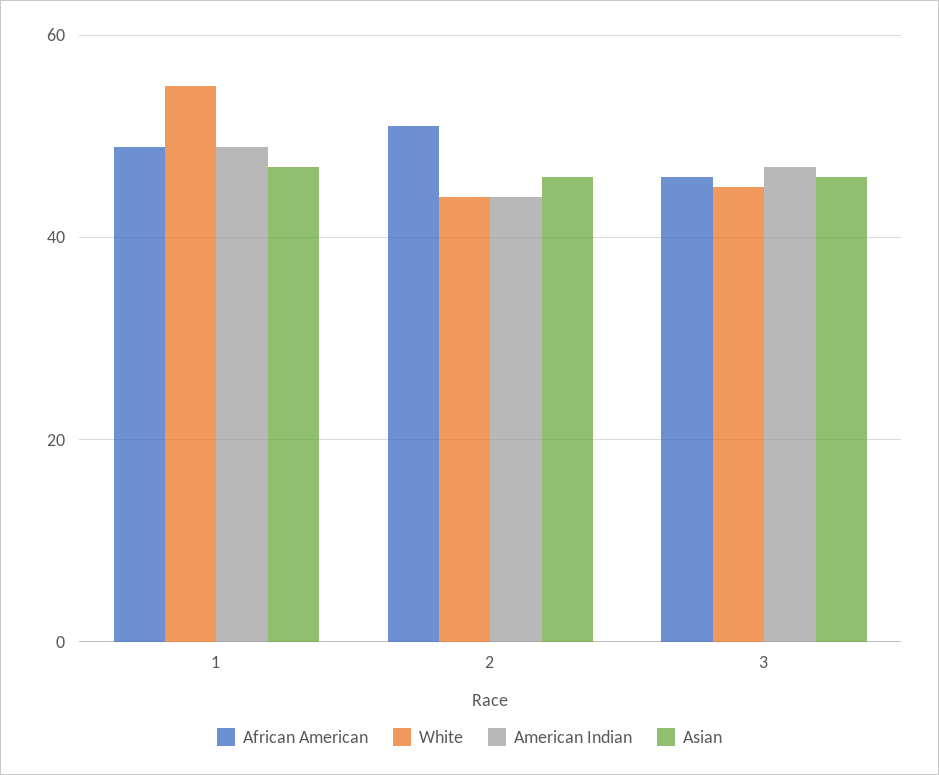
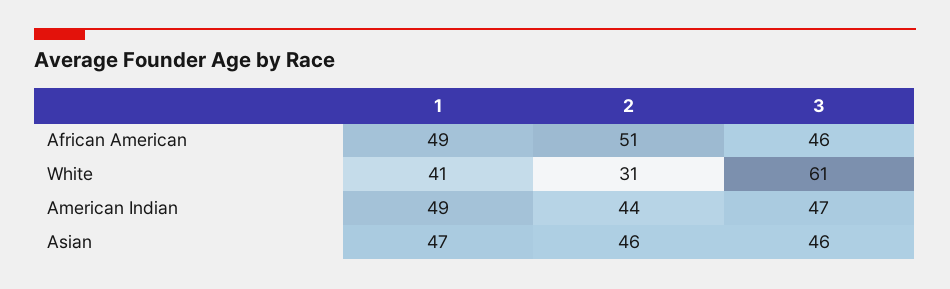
White, 1: 55 -> 41
White, 2: 45 -> 31
White, 3: 45 -> 61

